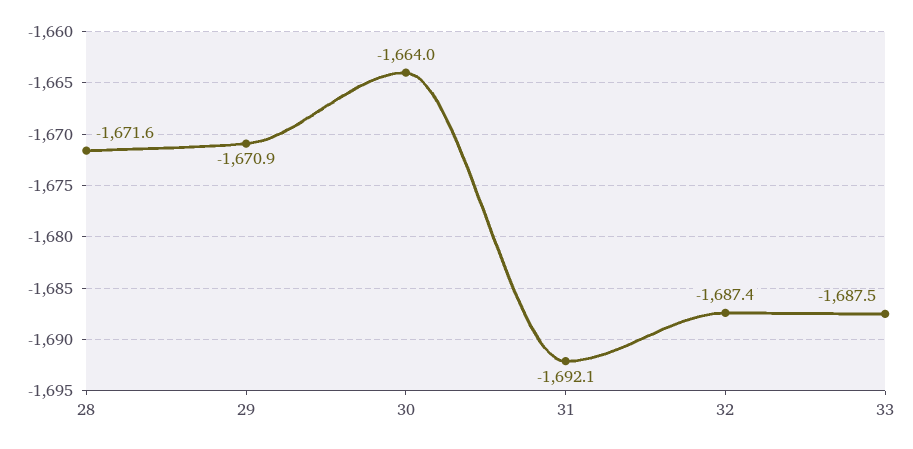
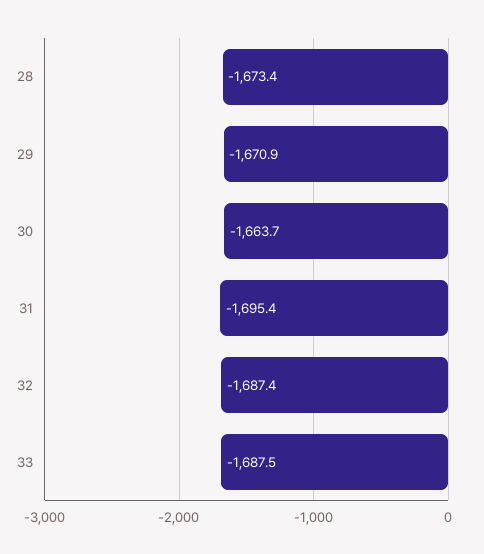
28: -1671.6 -> -1673.4
30: -1664 -> -1663.7
31: -1692.1 -> -1695.4

